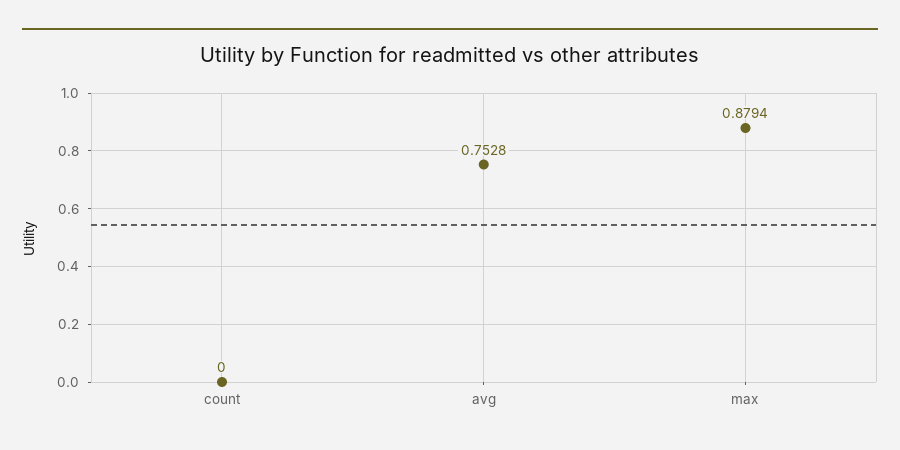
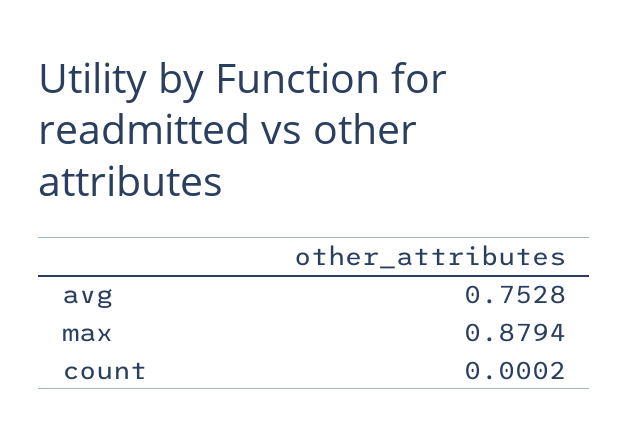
count: 0 -> 0.0002

